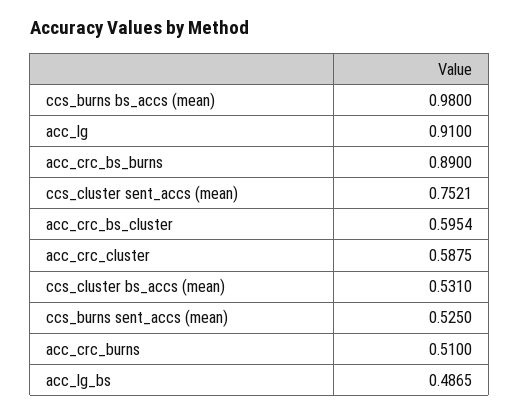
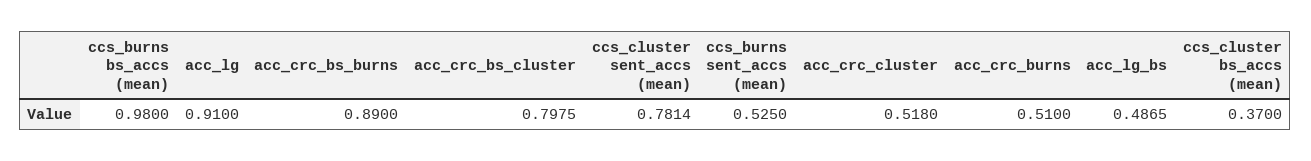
ccs_cluster sent_accs (mean): 0.7521 -> 0.7814
acc_crc_bs_cluster: 0.5954 -> 0.7975
acc_crc_cluster: 0.5875 -> 0.518
ccs_cluster bs_accs (mean): 0.531 -> 0.37

